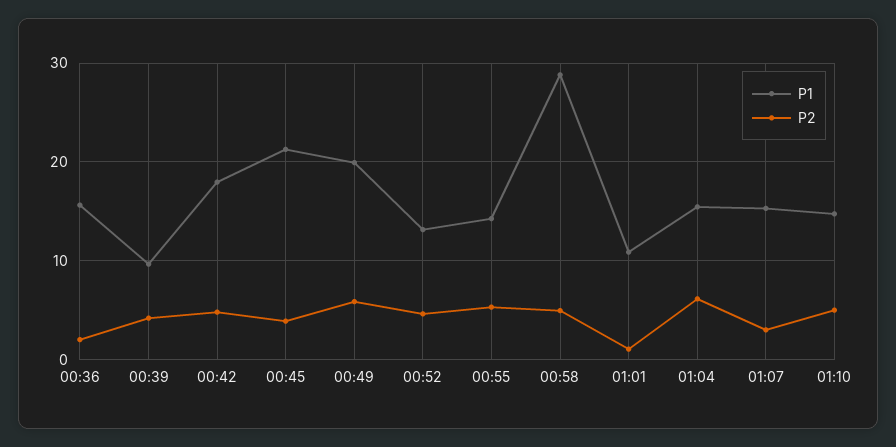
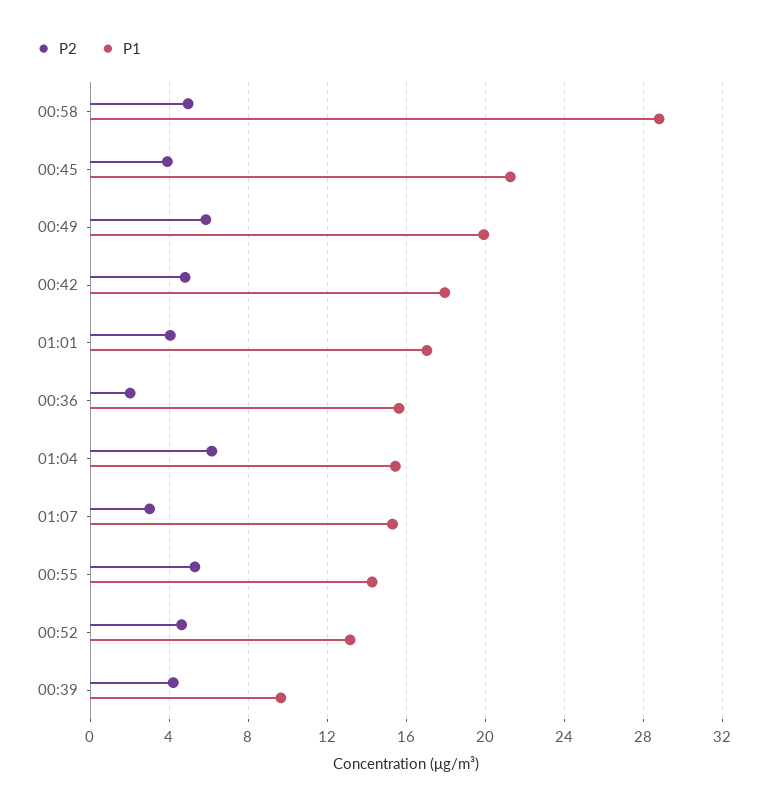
P1, 01:01: 11 -> 17
P2, 01:01: 1 -> 4
P1, 01:10: 15 -> none
P2, 01:10: 5 -> none

